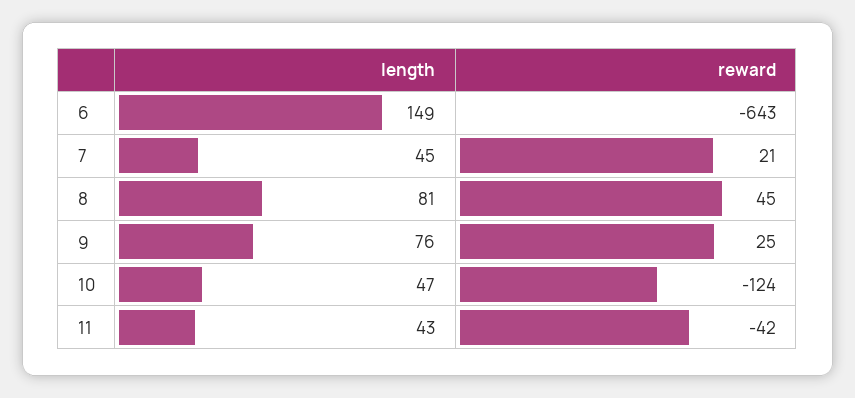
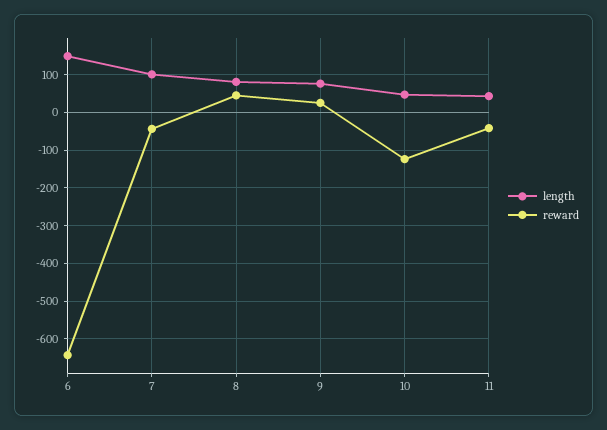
length, 7: 45 -> 100
reward, 7: 21 -> -40

